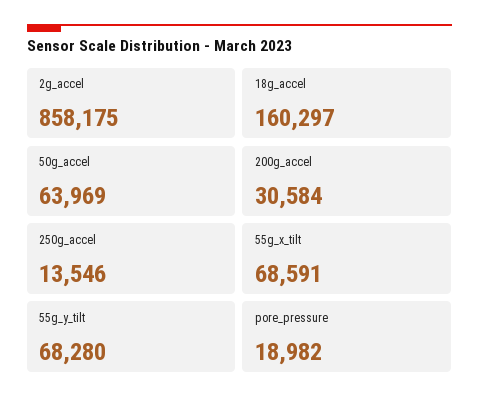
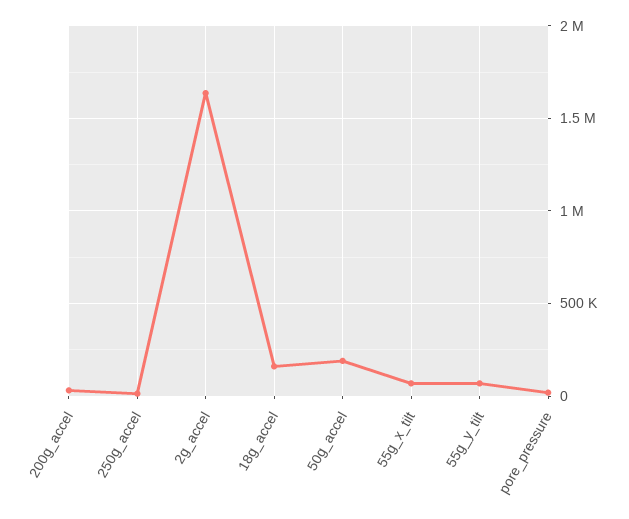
2g_accel: 858175 -> 1650000
50g_accel: 63969 -> 200000

